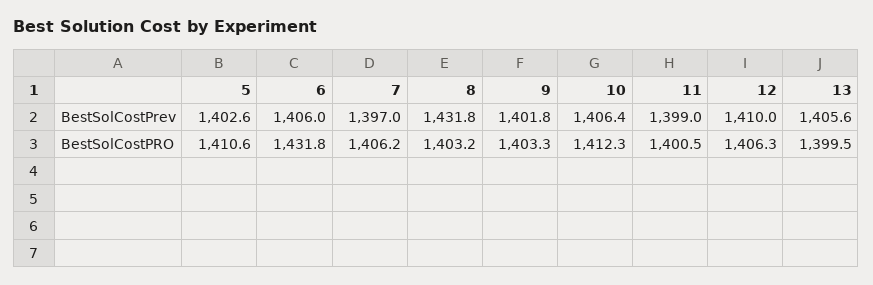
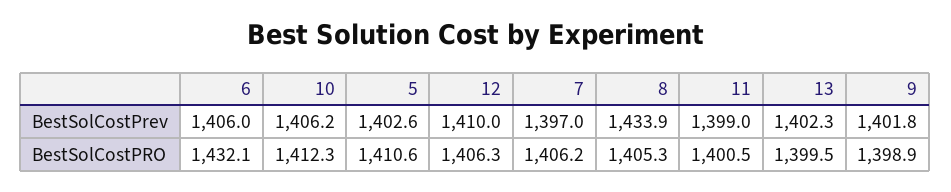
8, BestSolCostPrev: 1431.8 -> 1433.9
10, BestSolCostPrev: 1406.4 -> 1406.2
13, BestSolCostPrev: 1405.6 -> 1402.3
6, BestSolCostPRO: 1431.8 -> 1432.1
8, BestSolCostPRO: 1403.2 -> 1405.3
9, BestSolCostPRO: 1403.3 -> 1398.9

